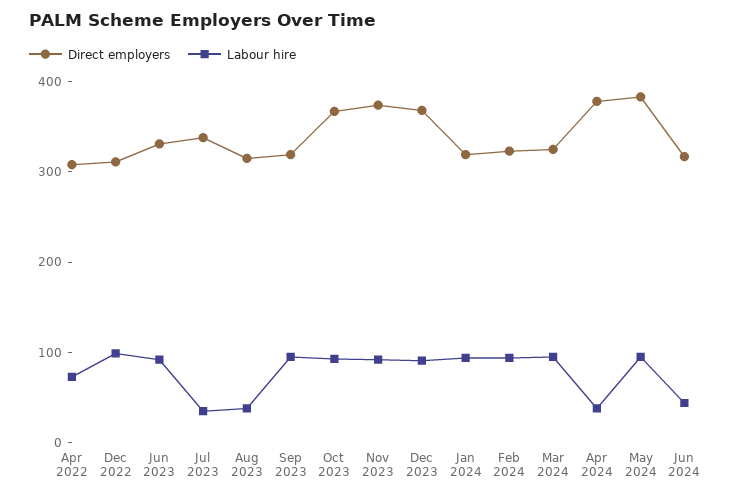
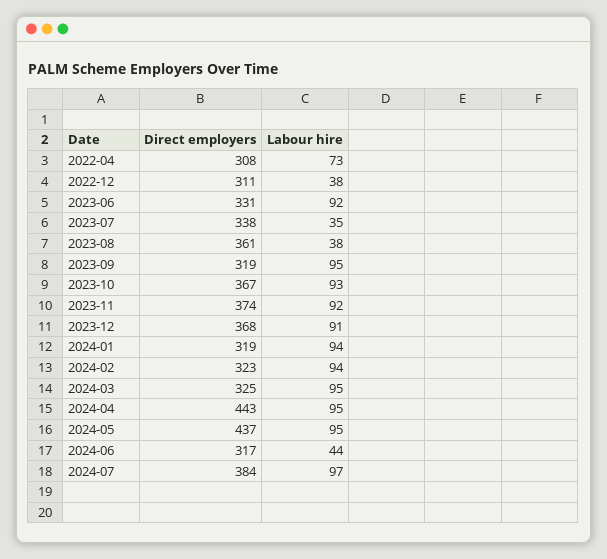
Labour hire, Dec 2022: 100 -> 38
Direct employers, Aug 2023: 320 -> 361
Direct employers, Apr 2024: 380 -> 443
Labour hire, Apr 2024: 40 -> 95
Direct employers, May 2024: 380 -> 437
Direct employers, 2024-07: none -> 384
Labour hire, 2024-07: none -> 97

